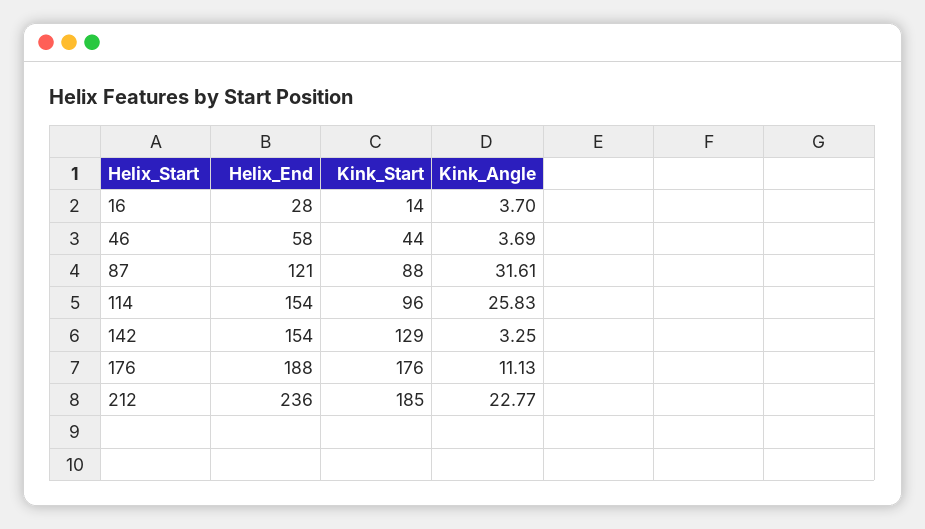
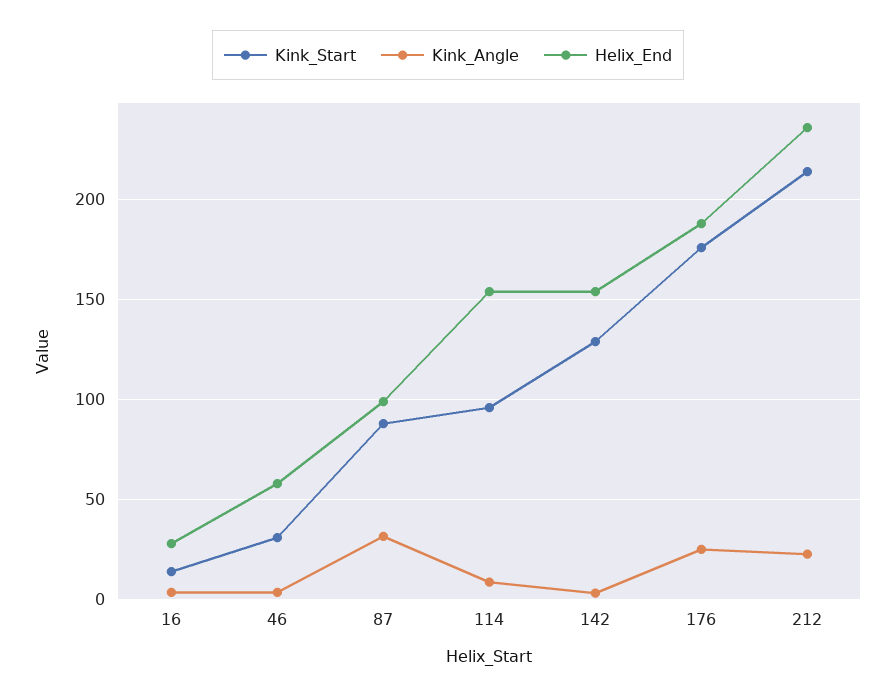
Kink_Start, 46: 44 -> 30
Helix_End, 87: 121 -> 100
Kink_Angle, 114: 25.83 -> 10
Kink_Angle, 176: 11.13 -> 25
Kink_Start, 212: 185 -> 215

